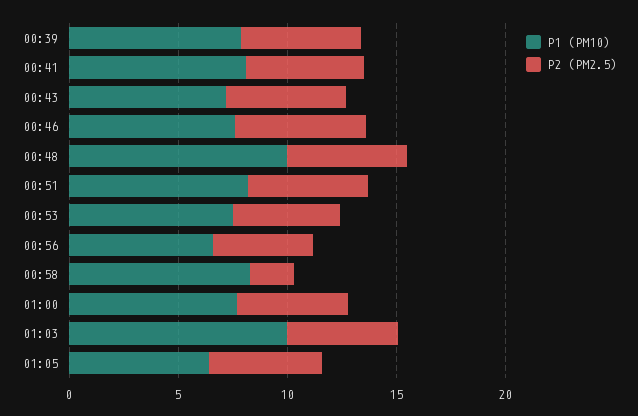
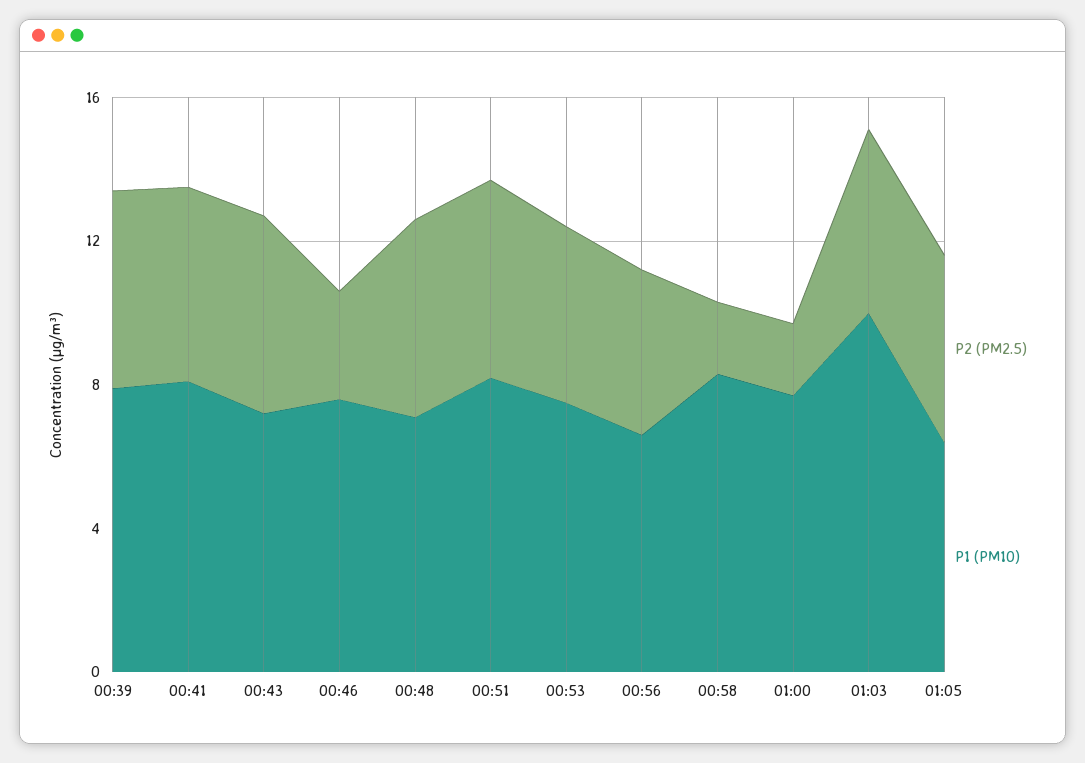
P2 (PM2.5), 00:46: 6 -> 3
P1 (PM10), 00:48: 10 -> 7
P2 (PM2.5), 01:00: 5 -> 2

